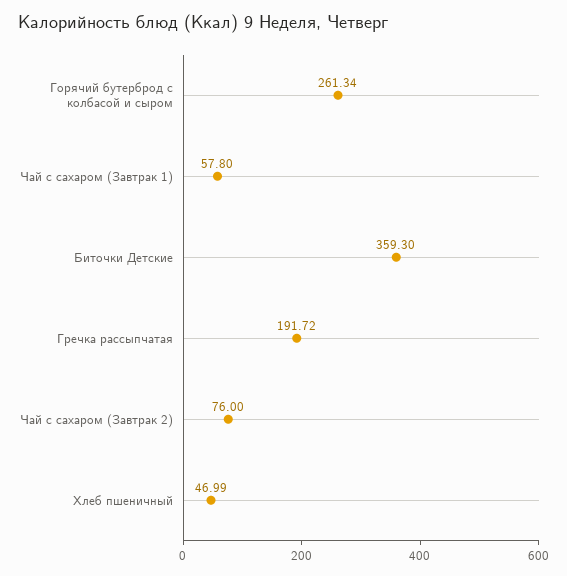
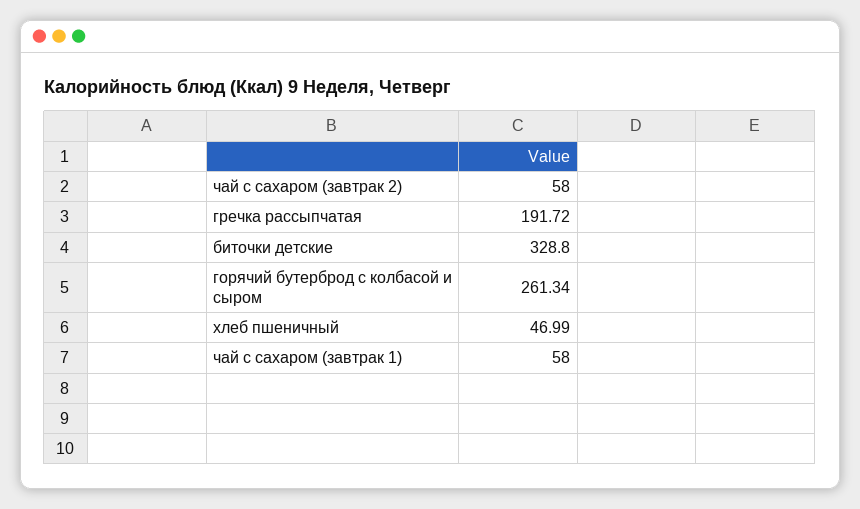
Чай с сахаром (Завтрак 1): 57.8 -> 58
Биточки Детские: 359.3 -> 328.8
Чай с сахаром (Завтрак 2): 76 -> 58

